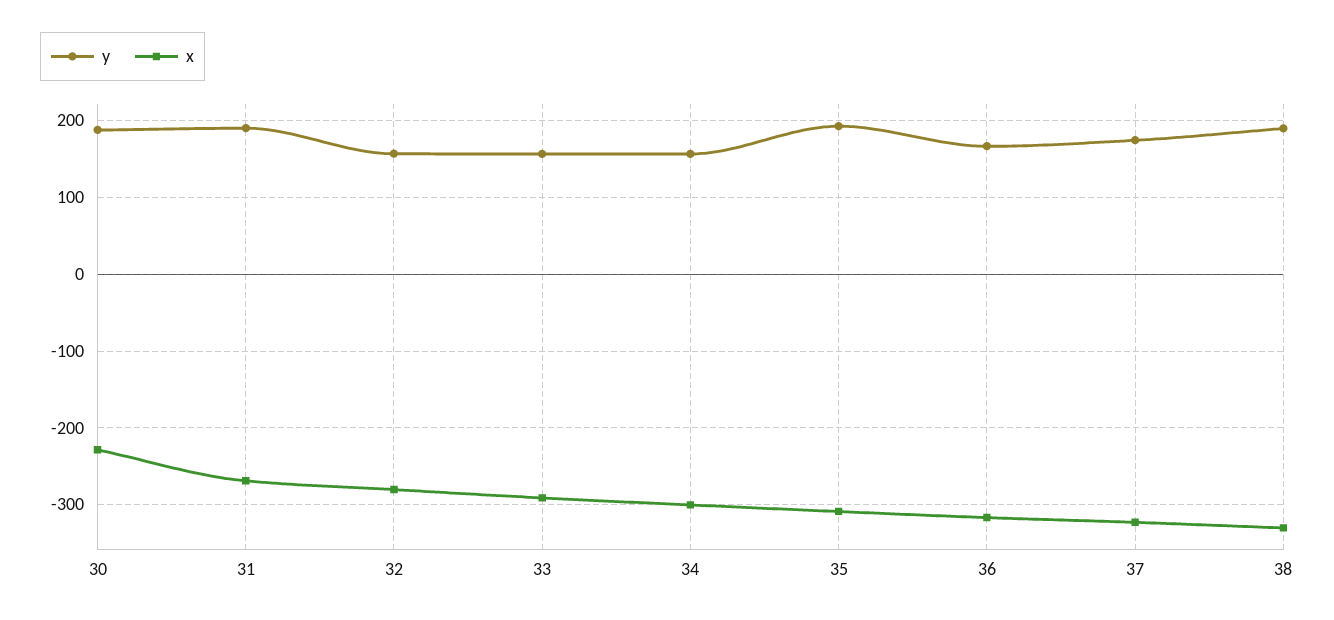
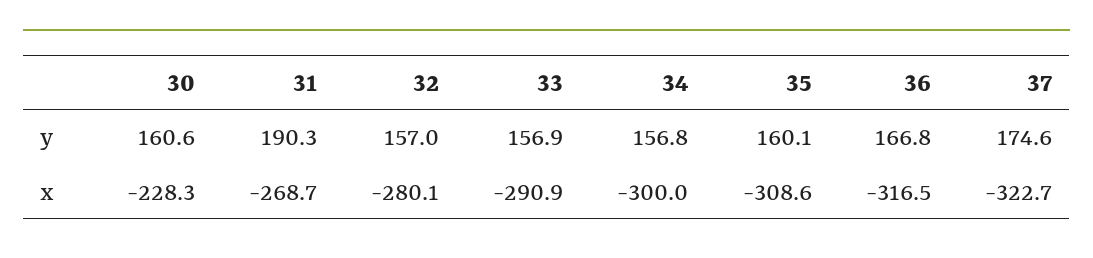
y, 30: 190 -> 160.6
y, 35: 190 -> 160.1
y, 38: 190 -> none
x, 38: -330 -> none

